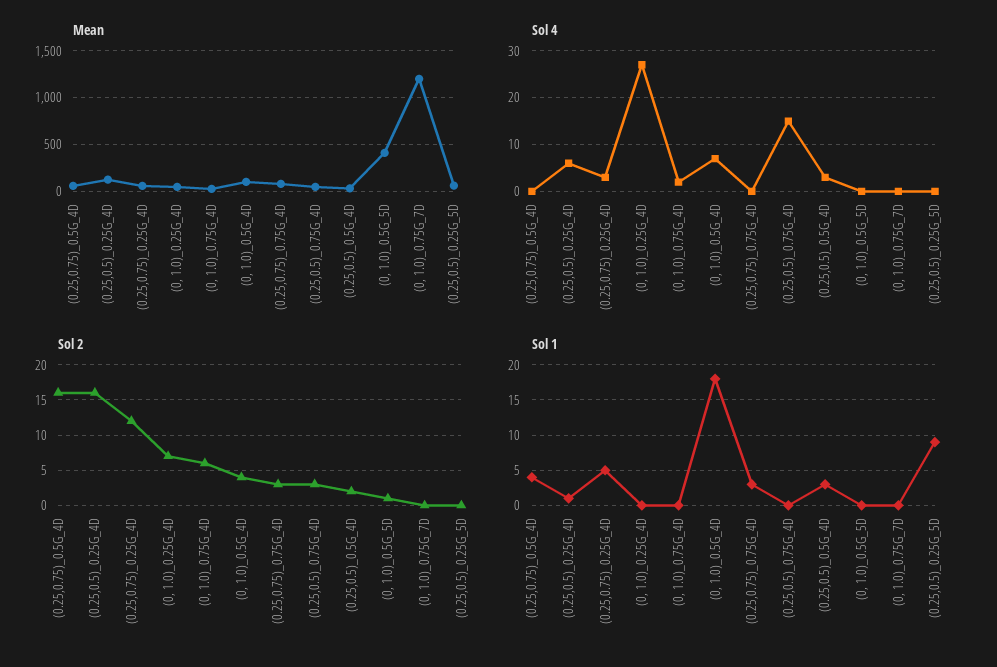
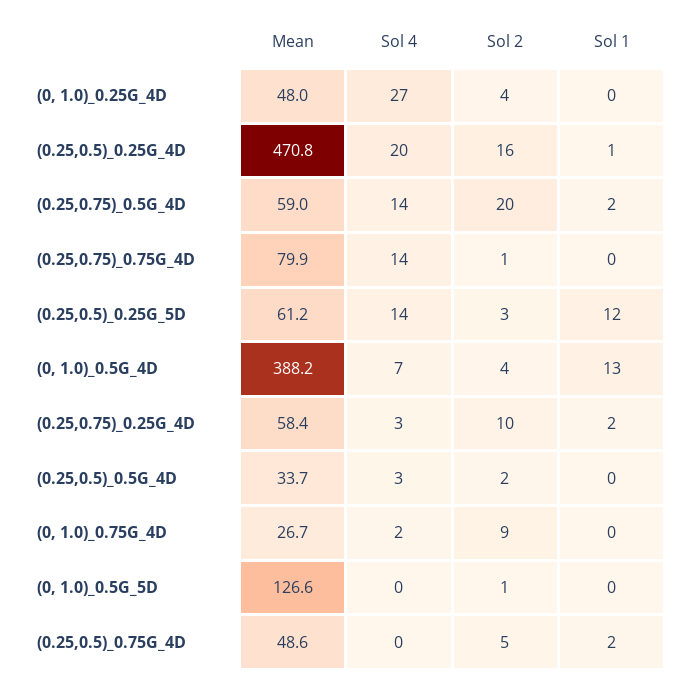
Mean, (0.25,0.5)_0.25G_4D: 100 -> 470.8
Mean, (0, 1.0)_0.5G_4D: 100 -> 388.2
Mean, (0, 1.0)_0.5G_5D: 400 -> 126.6
Mean, (0, 1.0)_0.75G_7D: 1200 -> none
Sol 4, (0.25,0.75)_0.5G_4D: 0 -> 14
Sol 4, (0.25,0.5)_0.25G_4D: 5 -> 20
Sol 4, (0.25,0.75)_0.75G_4D: 0 -> 14
Sol 4, (0.25,0.5)_0.75G_4D: 15 -> 0
Sol 4, (0, 1.0)_0.75G_7D: 0 -> none
Sol 4, (0.25,0.5)_0.25G_5D: 0 -> 14
Sol 2, (0.25,0.75)_0.5G_4D: 16 -> 20
Sol 2, (0.25,0.75)_0.25G_4D: 12 -> 10
Sol 2, (0, 1.0)_0.25G_4D: 7 -> 4
Sol 2, (0, 1.0)_0.75G_4D: 6 -> 9
Sol 2, (0.25,0.75)_0.75G_4D: 3 -> 1
Sol 2, (0.25,0.5)_0.75G_4D: 3 -> 5
Sol 2, (0, 1.0)_0.75G_7D: 0 -> none
Sol 2, (0.25,0.5)_0.25G_5D: 0 -> 3
Sol 1, (0.25,0.75)_0.5G_4D: 4 -> 2
Sol 1, (0.25,0.75)_0.25G_4D: 5 -> 2
Sol 1, (0, 1.0)_0.5G_4D: 18 -> 13
Sol 1, (0.25,0.75)_0.75G_4D: 3 -> 0
Sol 1, (0.25,0.5)_0.75G_4D: 0 -> 2
Sol 1, (0.25,0.5)_0.5G_4D: 3 -> 0
Sol 1, (0, 1.0)_0.75G_7D: 0 -> none
Sol 1, (0.25,0.5)_0.25G_5D: 9 -> 12

